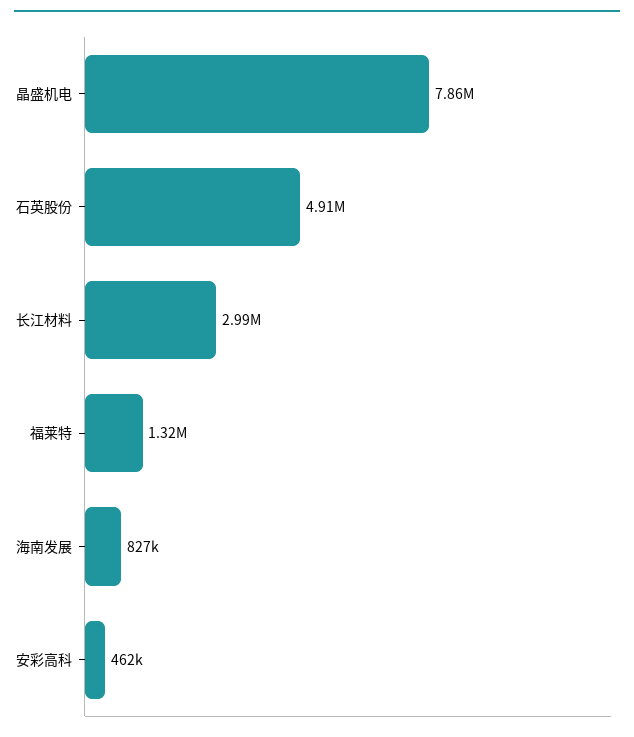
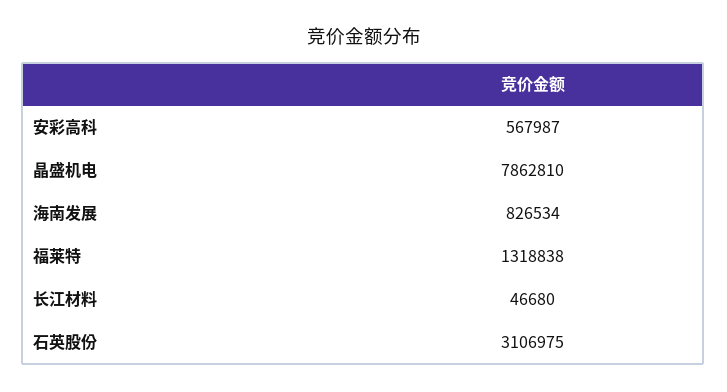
石英股份: 4910000 -> 3106975
长江材料: 2990000 -> 46680
安彩高科: 462000 -> 567987

